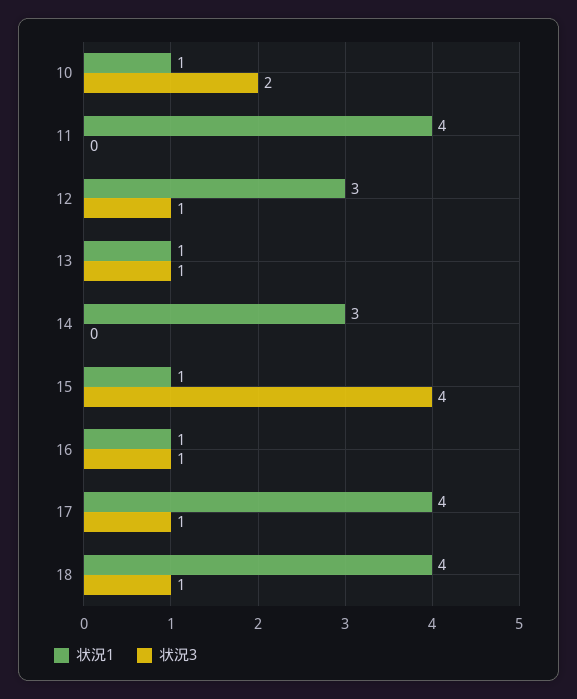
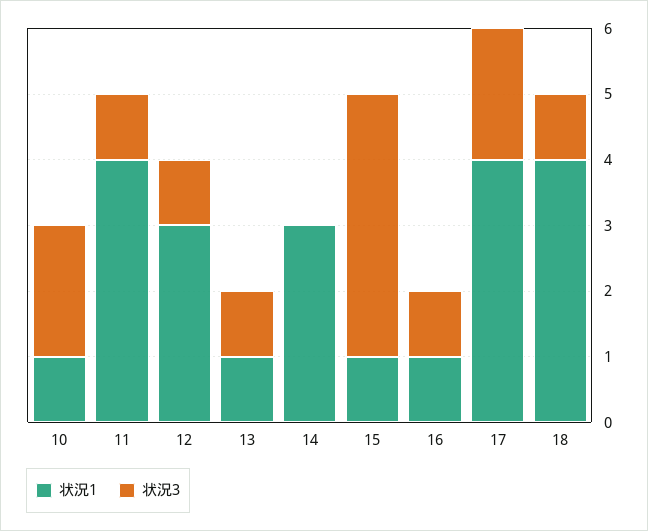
状況3, 11: 0 -> 1
状況3, 17: 1 -> 2

